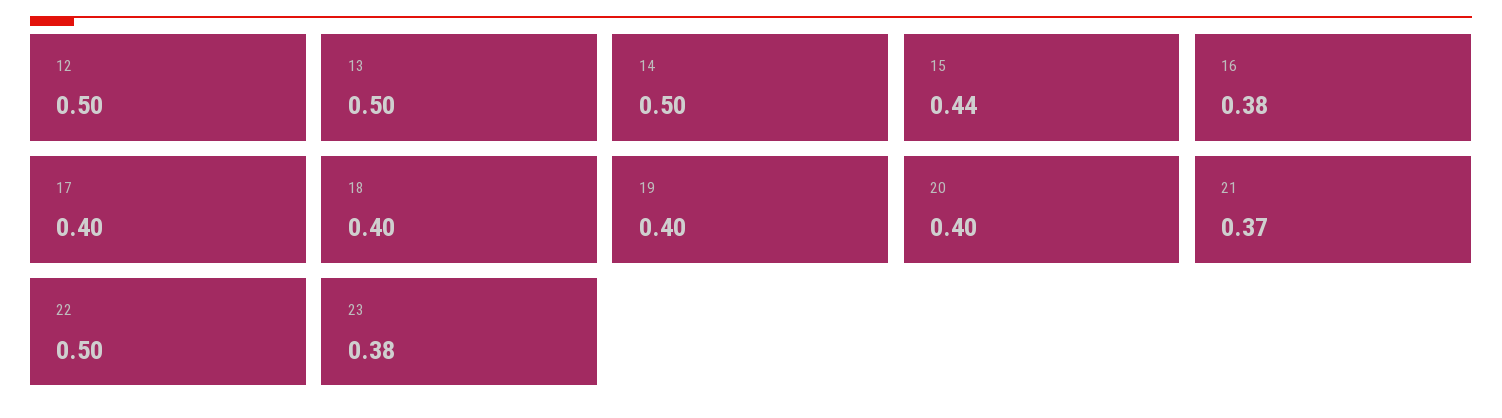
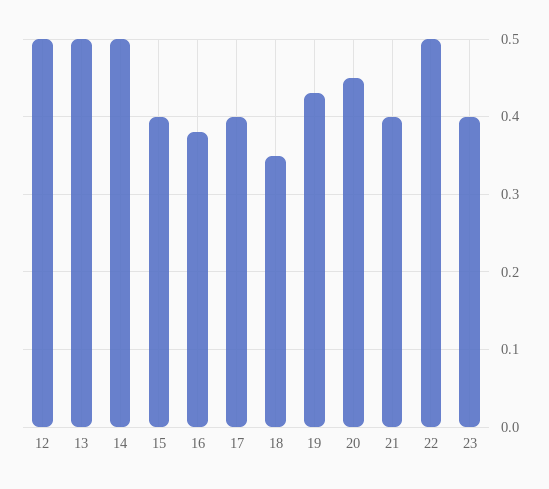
15: 0.44 -> 0.4
18: 0.4 -> 0.35
19: 0.4 -> 0.43
20: 0.4 -> 0.45
21: 0.37 -> 0.4
23: 0.38 -> 0.4

